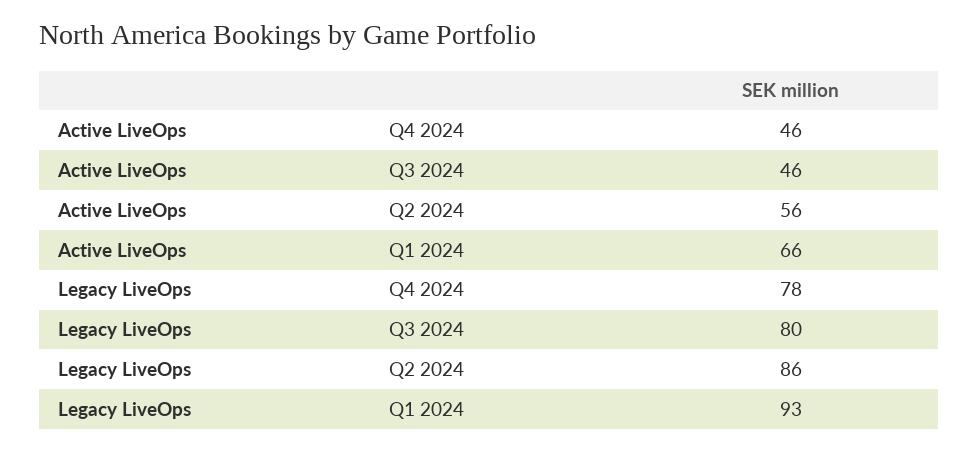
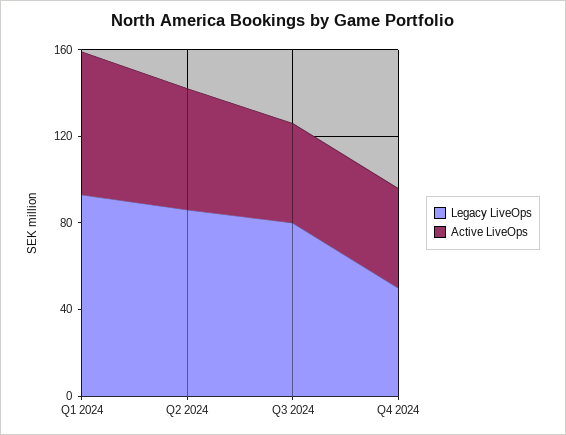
Legacy LiveOps, Q4 2024: 78 -> 50

